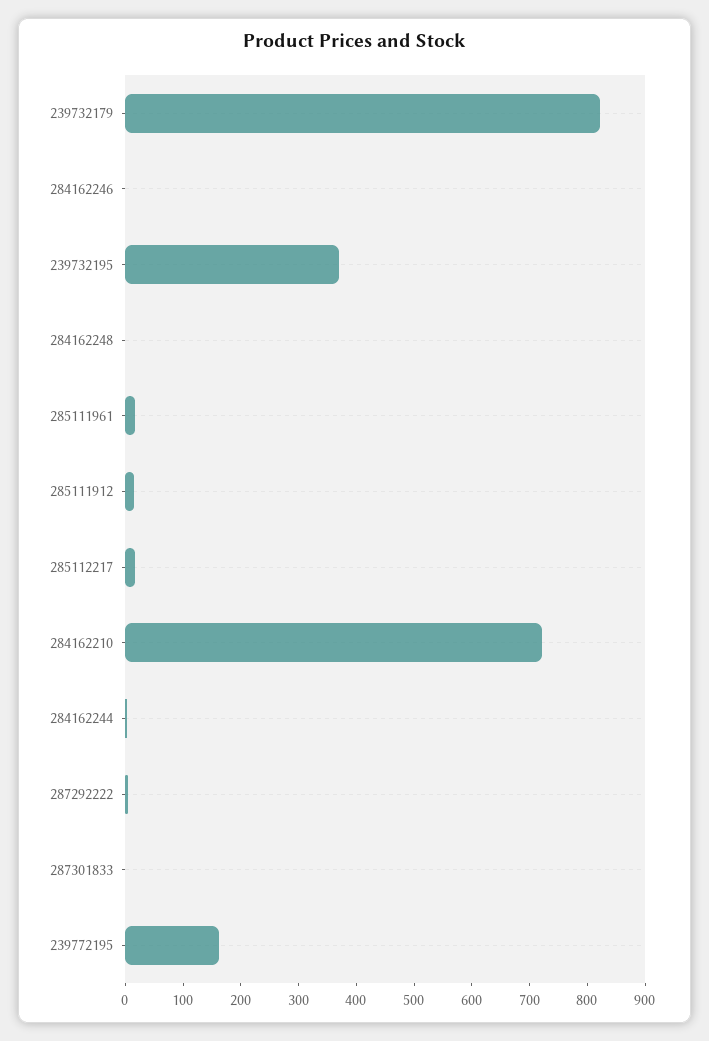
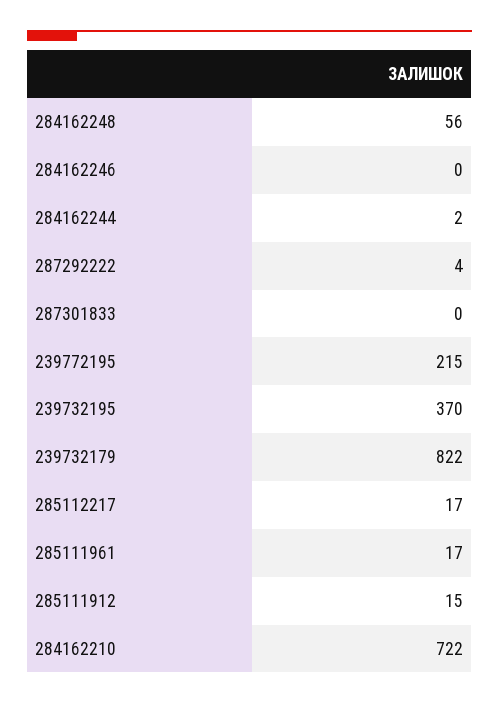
284162248: 0 -> 56
239772195: 160 -> 215

